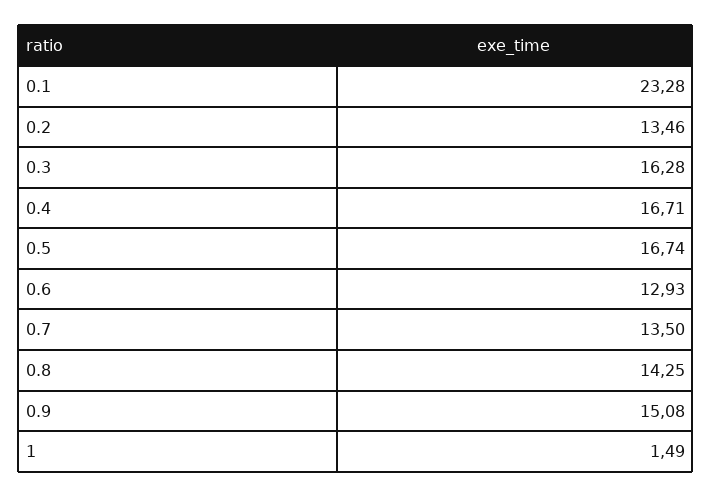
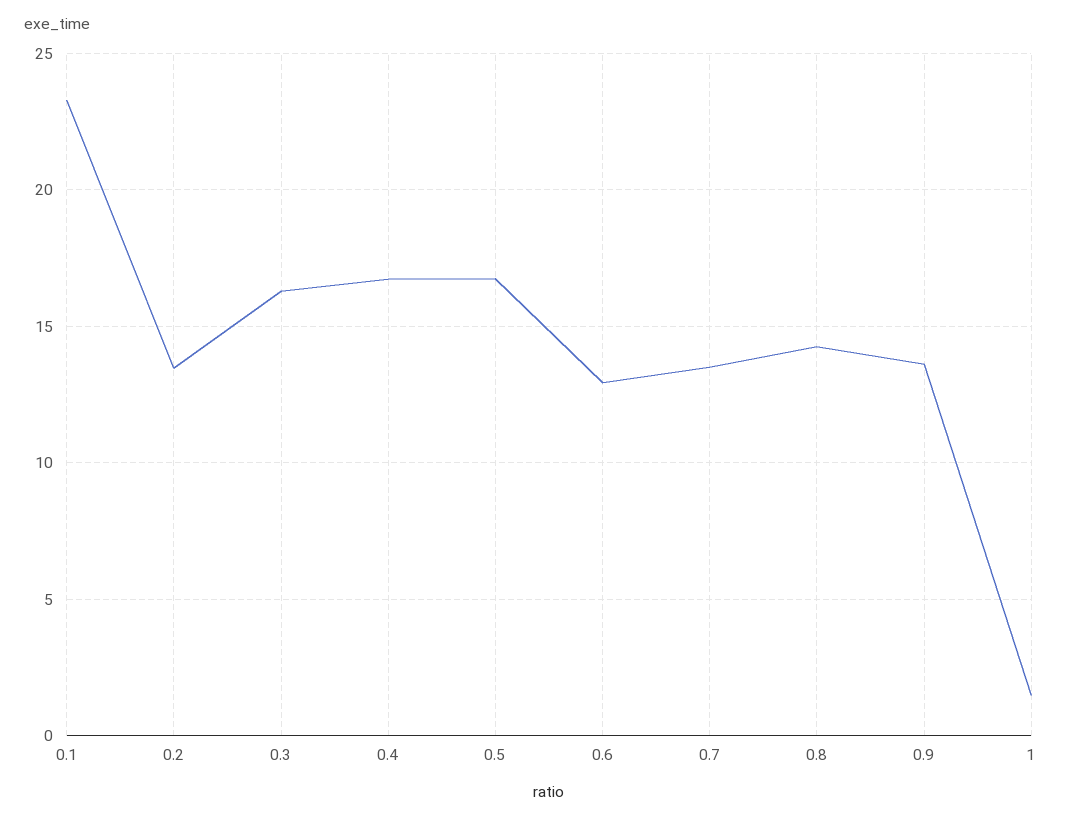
0.9: 15.08 -> 13.5

